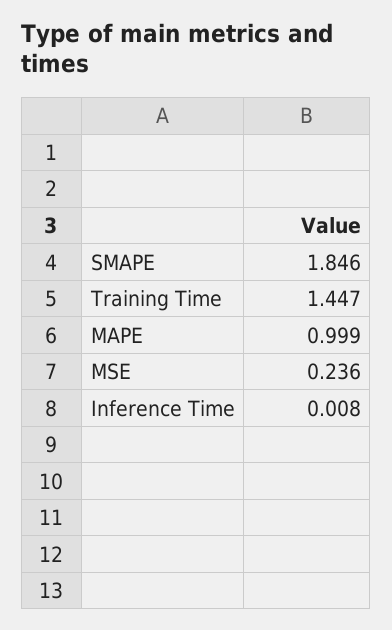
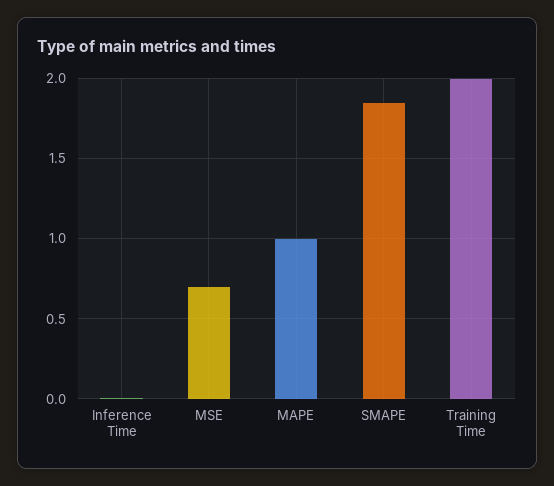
Training Time: 1.447 -> 2
MSE: 0.236 -> 0.7

